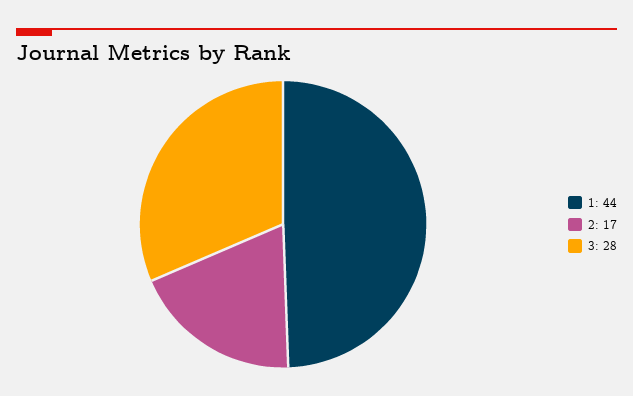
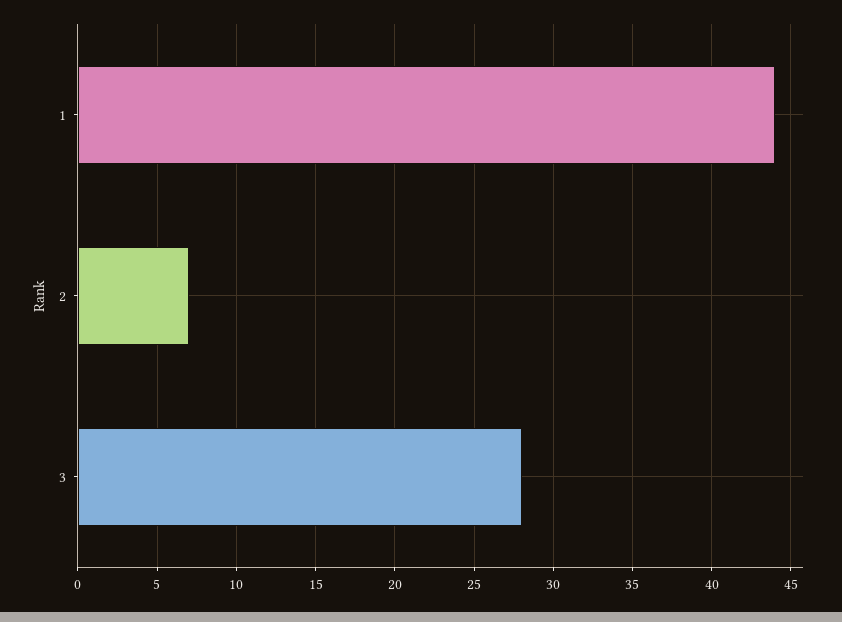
2: 17 -> 7

